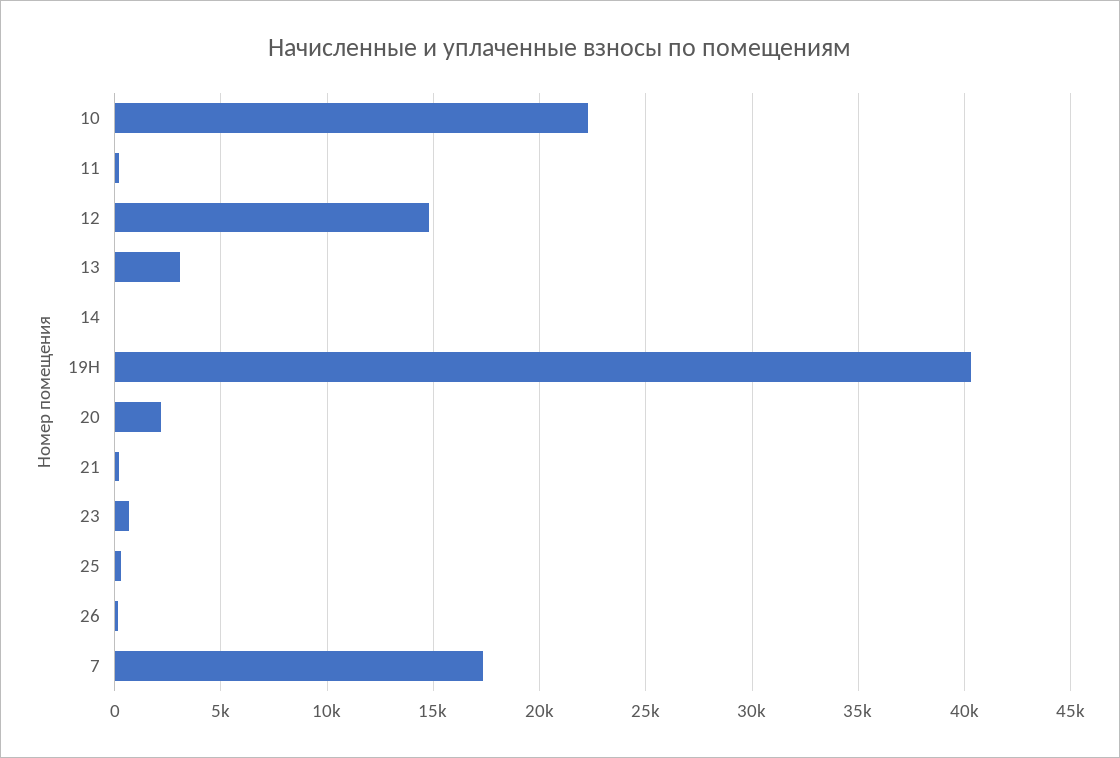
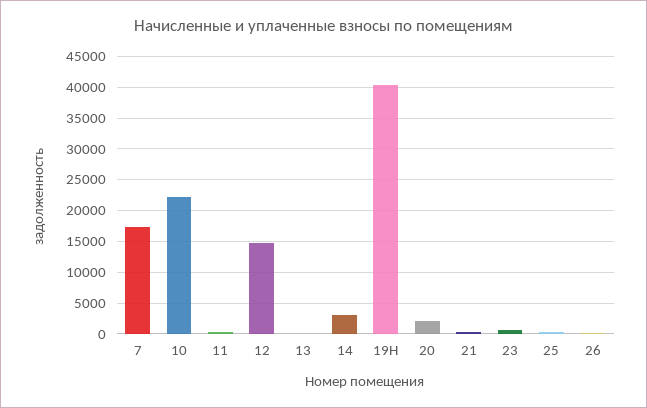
13: 3000 -> 0
14: 0 -> 3000

